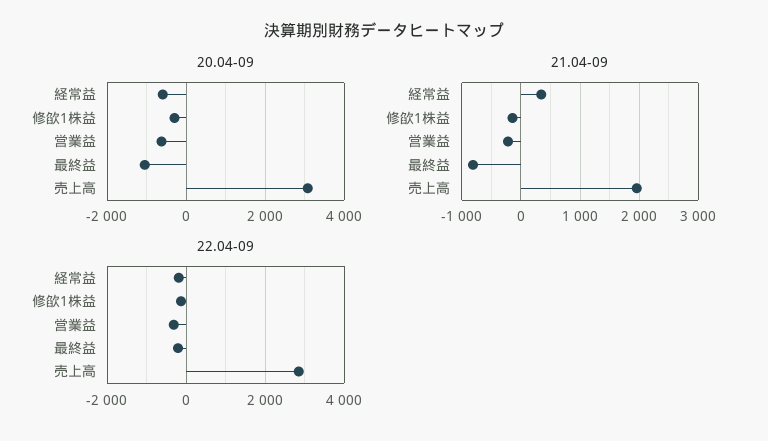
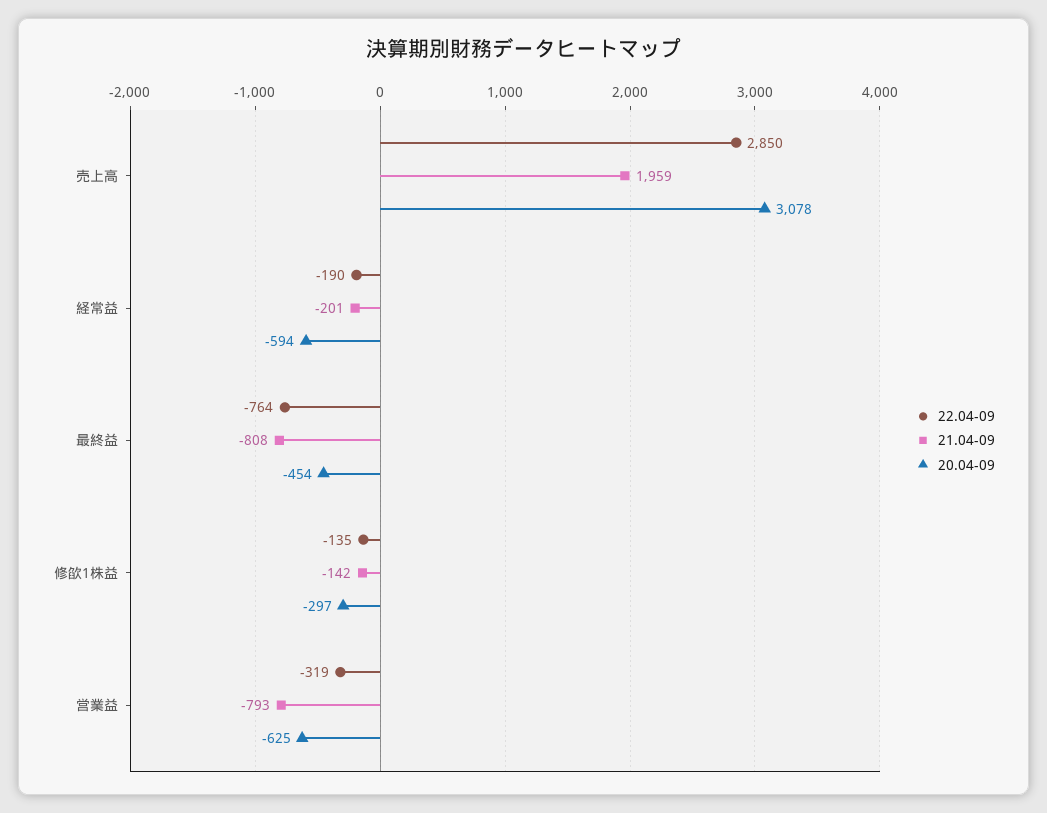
20.04-09, 最終益: -1000 -> -454
21.04-09, 経常益: 400 -> -201
21.04-09, 営業益: -200 -> -793
22.04-09, 最終益: -200 -> -764

